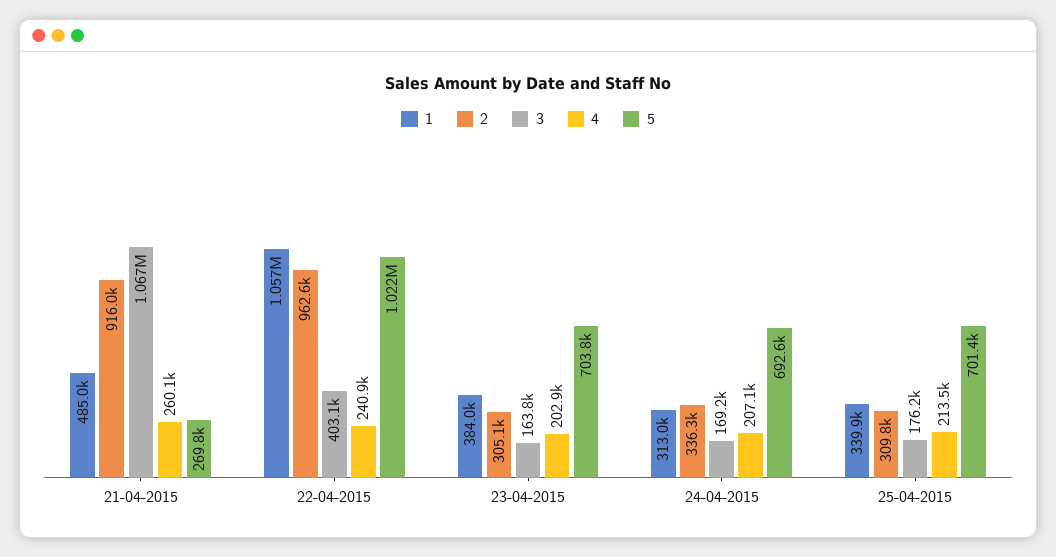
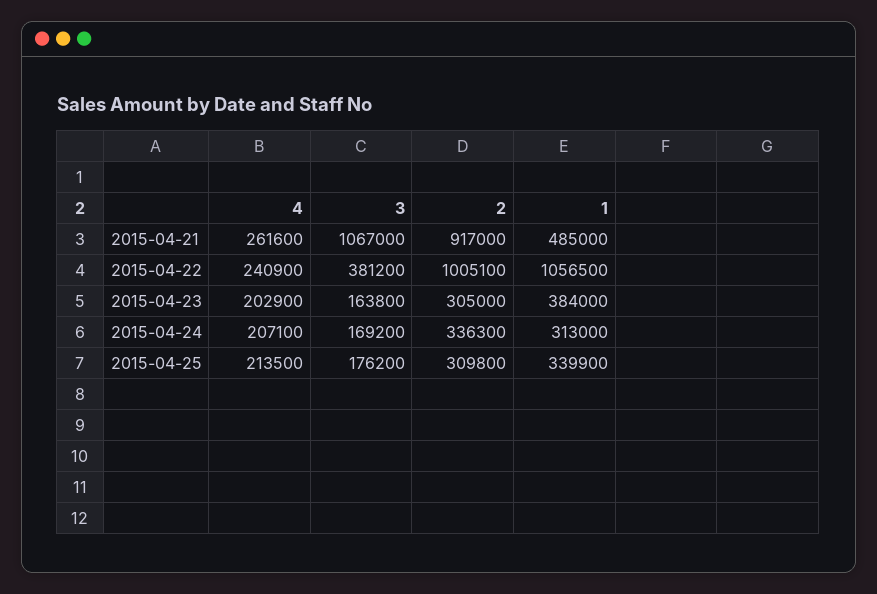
2, 21-04-2015: 916000 -> 917000
4, 21-04-2015: 260100 -> 261600
5, 21-04-2015: 269800 -> none
2, 22-04-2015: 962600 -> 1005100
3, 22-04-2015: 403100 -> 381200
5, 22-04-2015: 1022000 -> none
2, 23-04-2015: 305100 -> 305000
5, 23-04-2015: 703800 -> none
5, 24-04-2015: 692600 -> none
5, 25-04-2015: 701400 -> none

